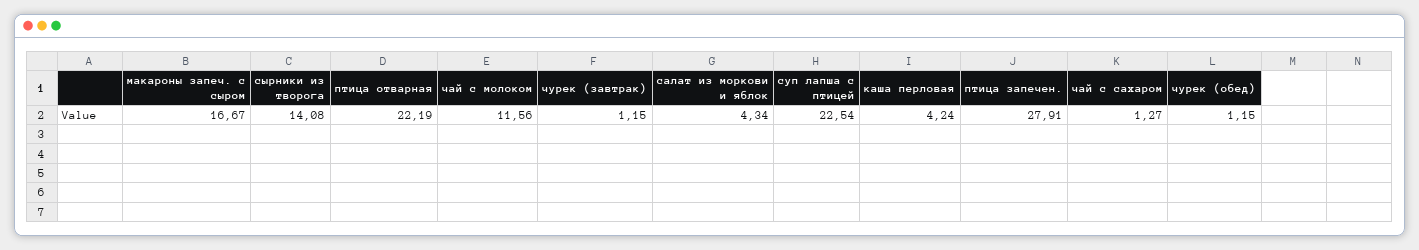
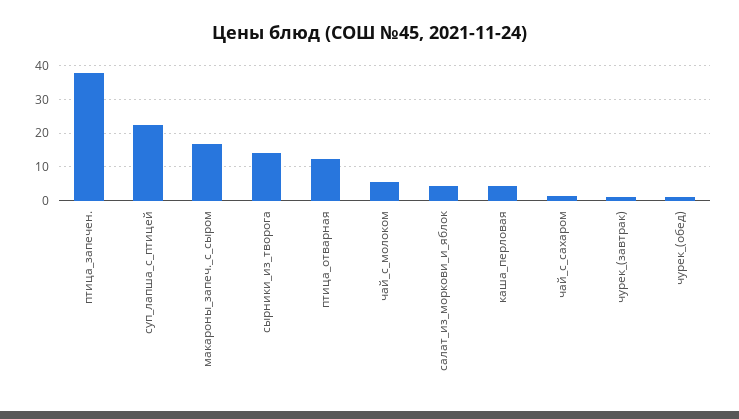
птица отварная: 22.19 -> 12
чай с молоком: 11.56 -> 6
птица запечен.: 27.91 -> 38

